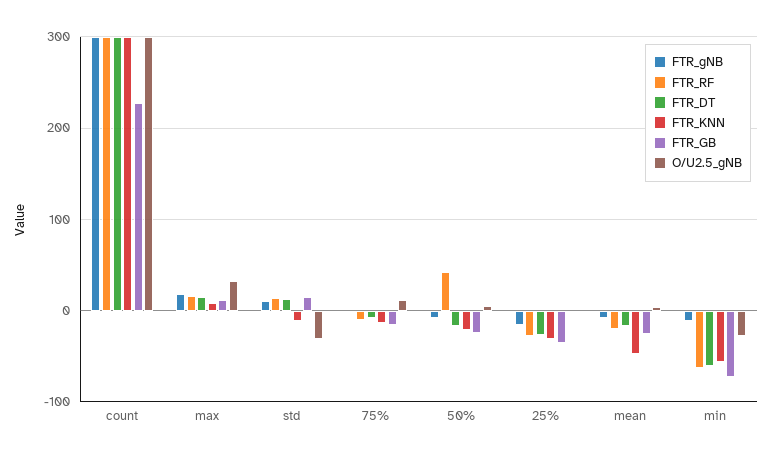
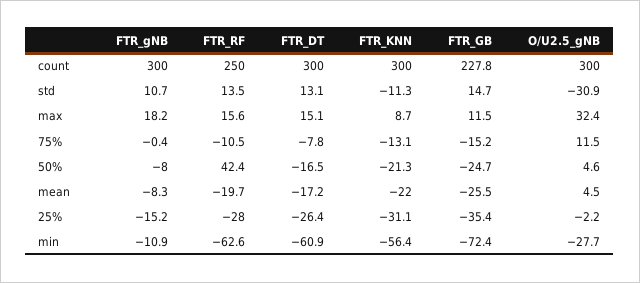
FTR_RF, count: 300 -> 250
FTR_KNN, mean: -50 -> -22

